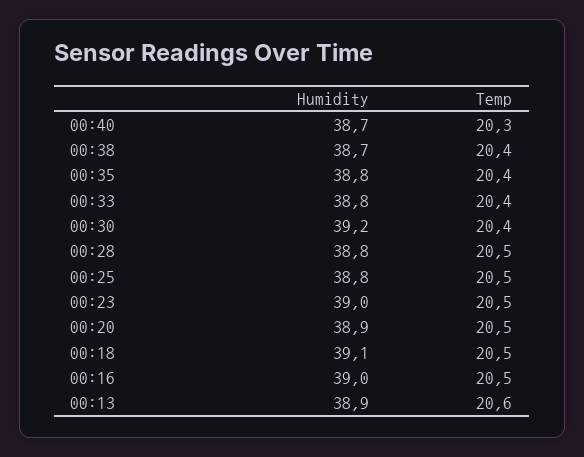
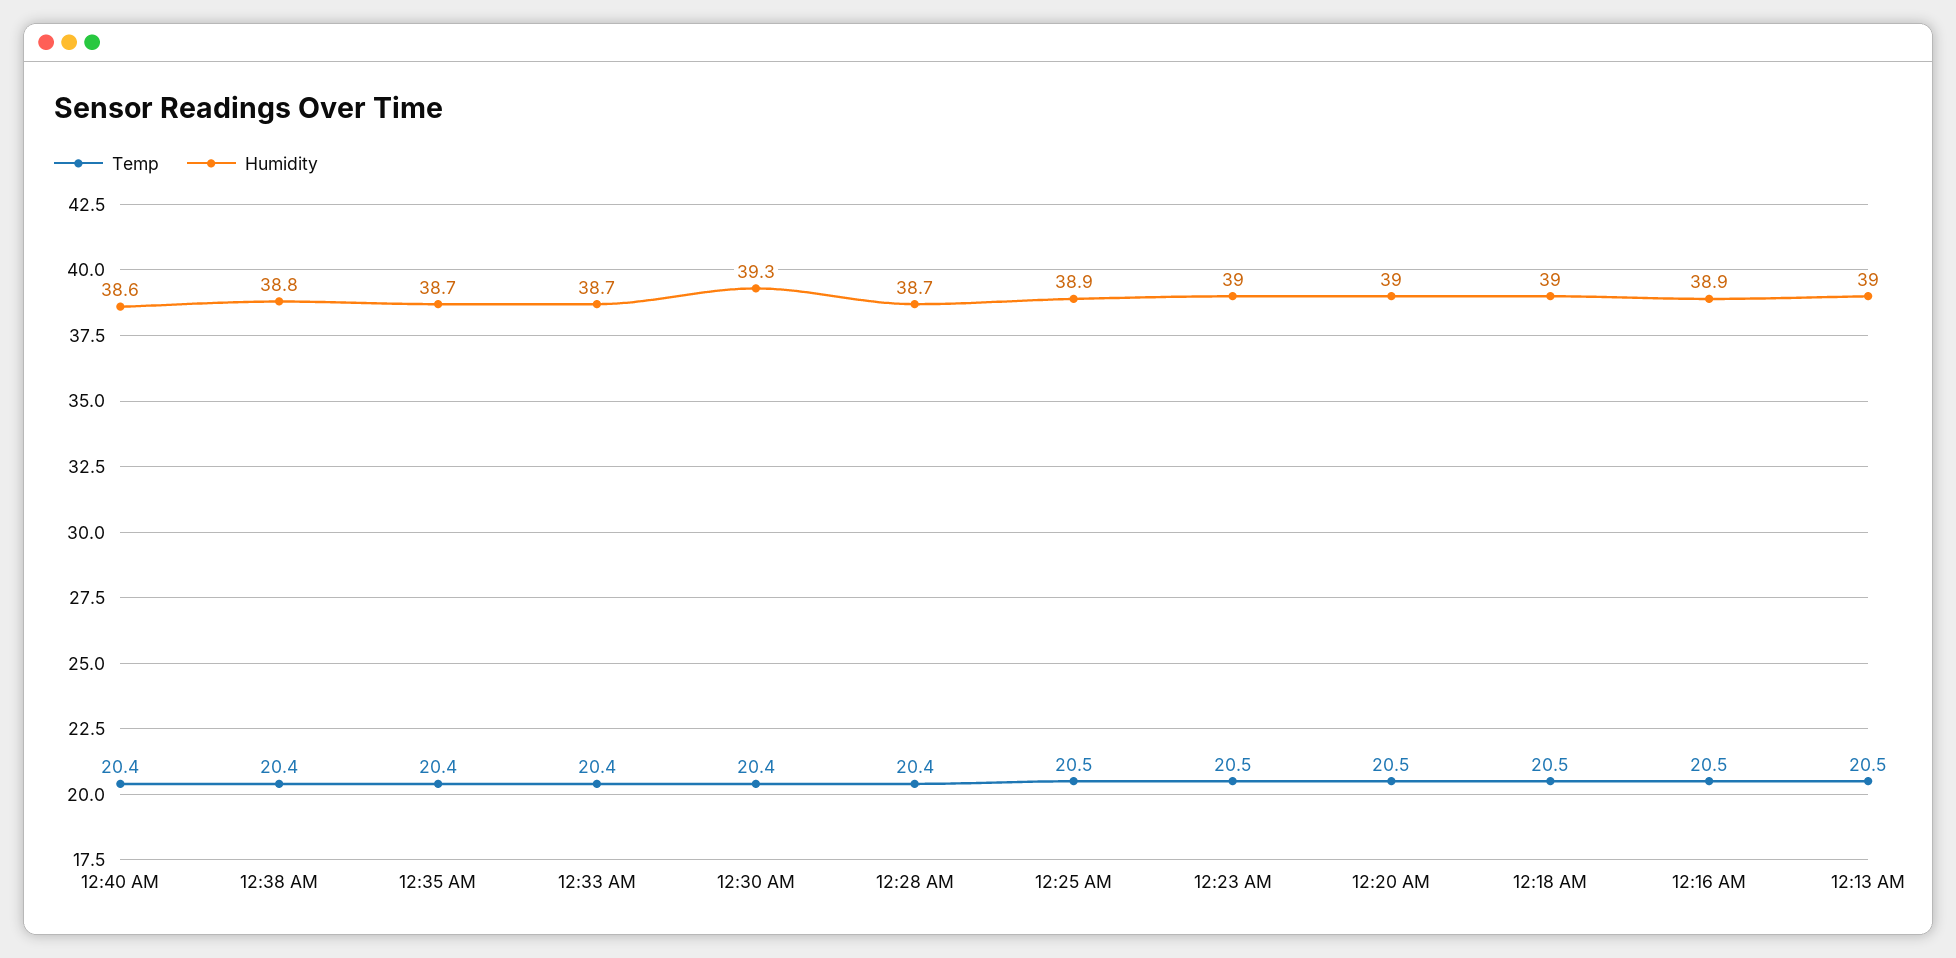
Humidity, 00:40: 38.7 -> 38.6
Temp, 00:40: 20.3 -> 20.4
Humidity, 00:38: 38.7 -> 38.8
Humidity, 00:35: 38.8 -> 38.7
Humidity, 00:33: 38.8 -> 38.7
Humidity, 00:30: 39.2 -> 39.3
Humidity, 00:28: 38.8 -> 38.7
Temp, 00:28: 20.5 -> 20.4
Humidity, 00:25: 38.8 -> 38.9
Humidity, 00:20: 38.9 -> 39
Humidity, 00:18: 39.1 -> 39
Humidity, 00:16: 39 -> 38.9
Humidity, 00:13: 38.9 -> 39
Temp, 00:13: 20.6 -> 20.5

